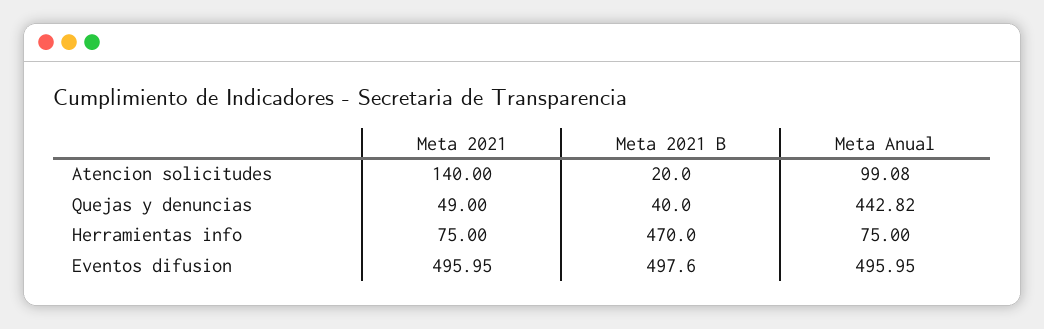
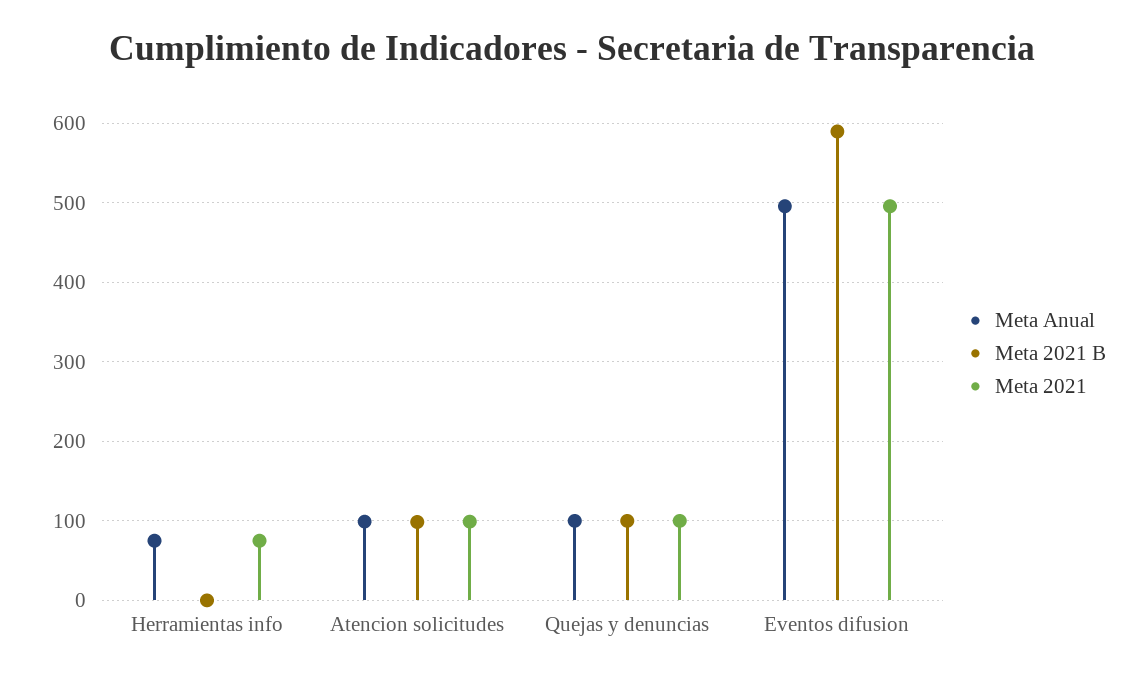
Meta 2021, Atencion solicitudes: 140 -> 100
Meta 2021 B, Atencion solicitudes: 20 -> 100
Meta 2021, Quejas y denuncias: 49 -> 100
Meta 2021 B, Quejas y denuncias: 40 -> 100
Meta Anual, Quejas y denuncias: 442.82 -> 100
Meta 2021 B, Herramientas info: 470 -> 0
Meta 2021 B, Eventos difusion: 497.6 -> 590

